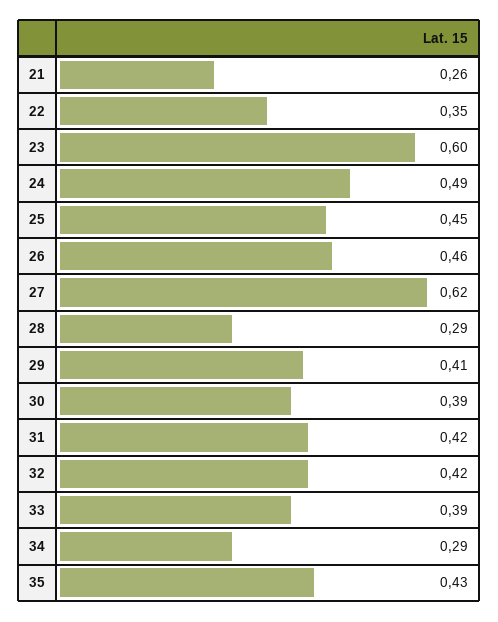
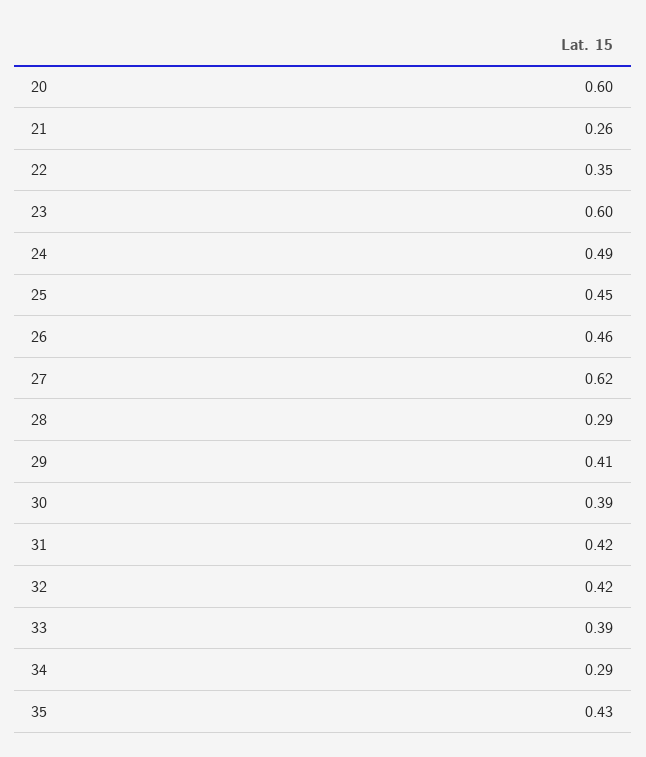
20: none -> 0.6

